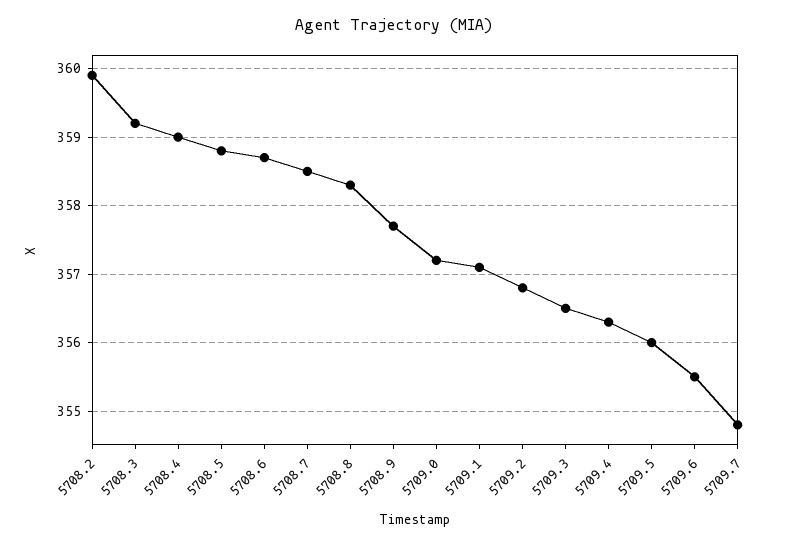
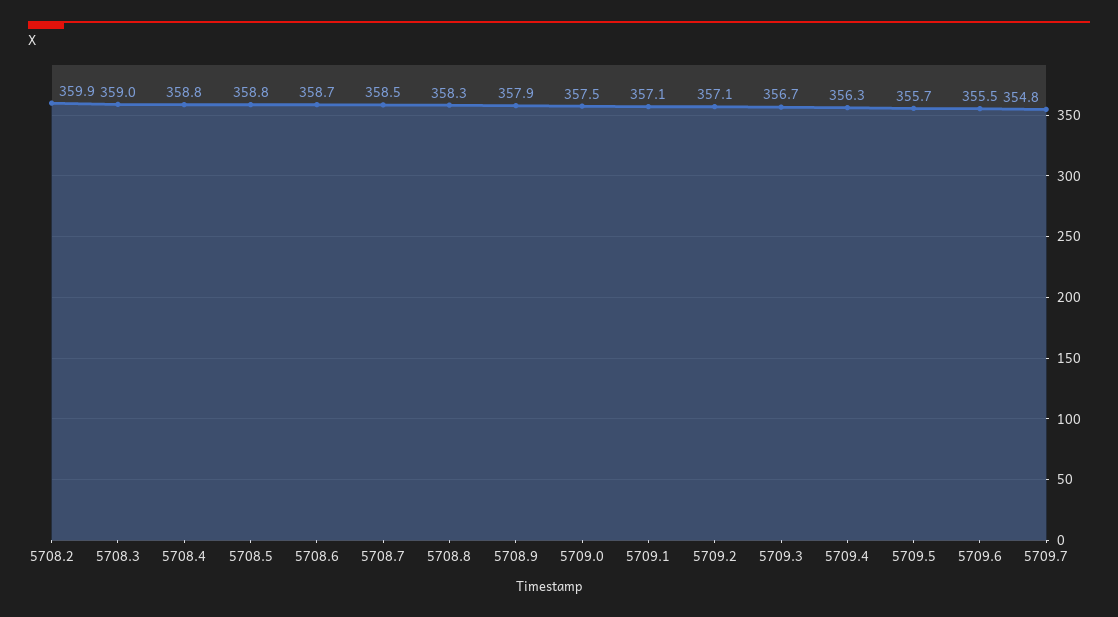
5708.3: 359.2 -> 359
5708.4: 359 -> 358.8
5708.9: 357.7 -> 357.9
5709.0: 357.2 -> 357.5
5709.2: 356.8 -> 357.1
5709.3: 356.5 -> 356.7
5709.5: 356 -> 355.7

